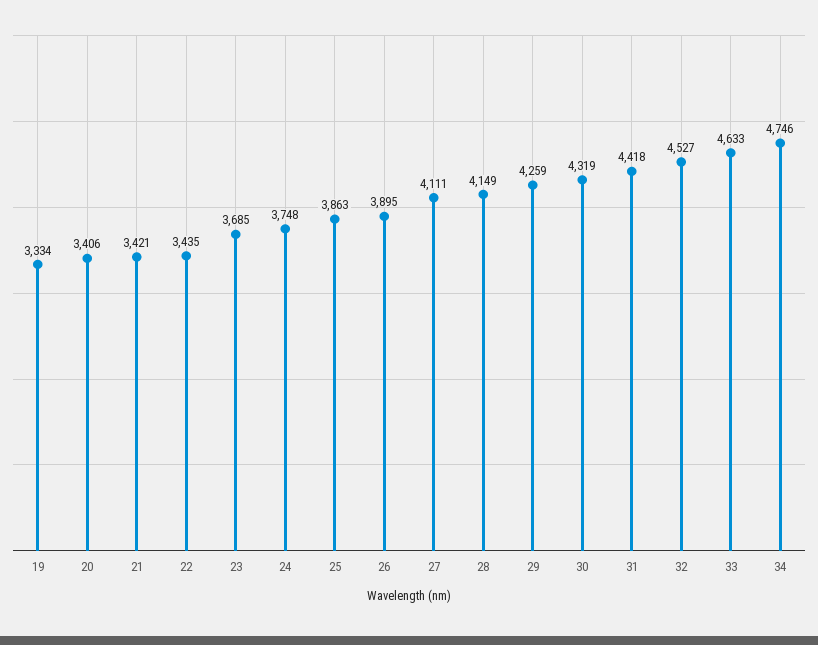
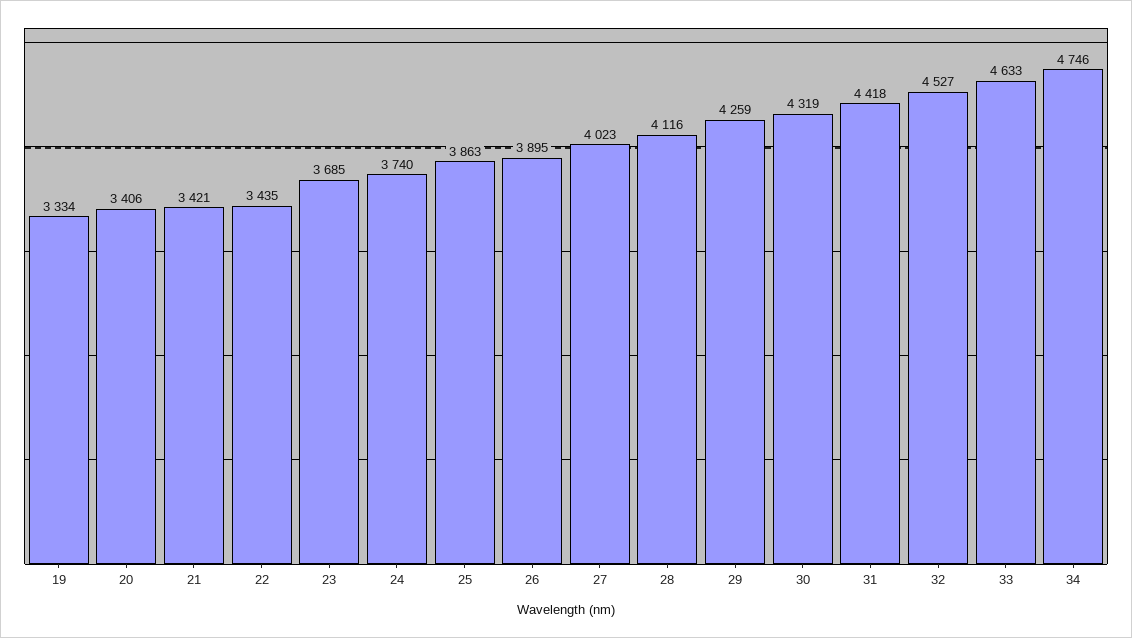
24: 3748 -> 3740
27: 4111 -> 4023
28: 4149 -> 4116

